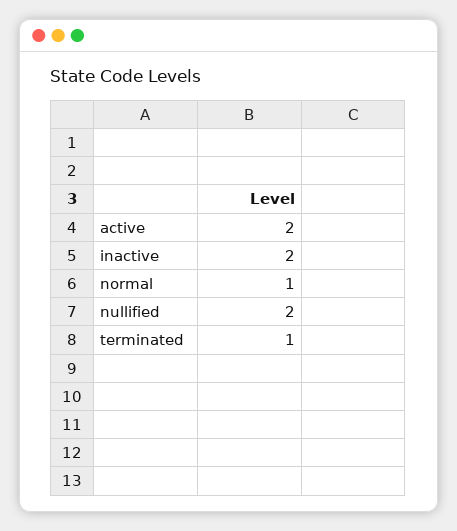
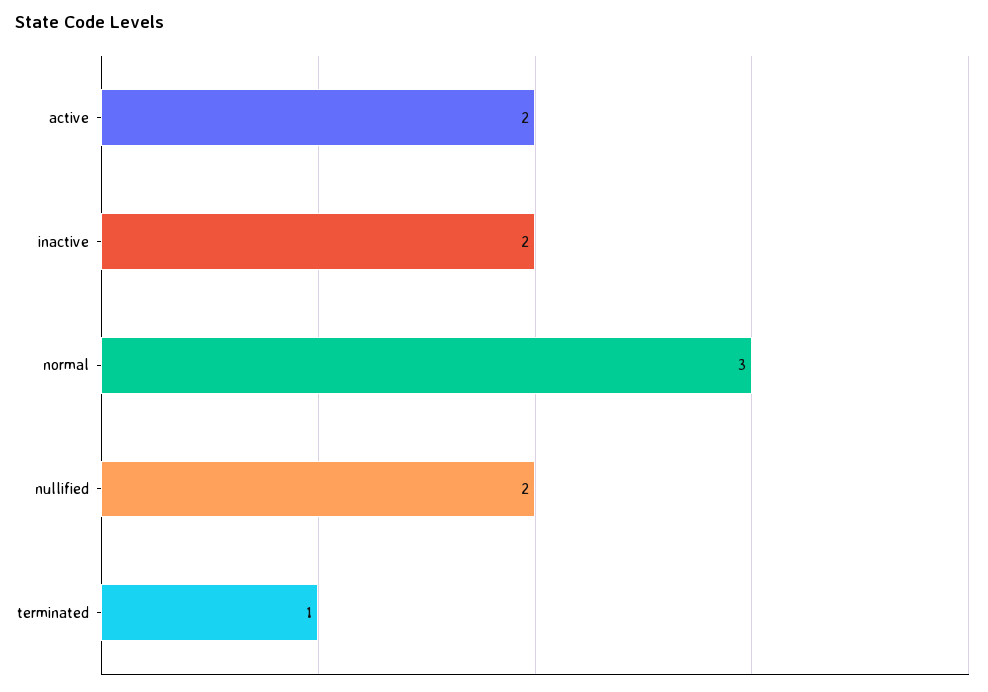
normal: 1 -> 3

